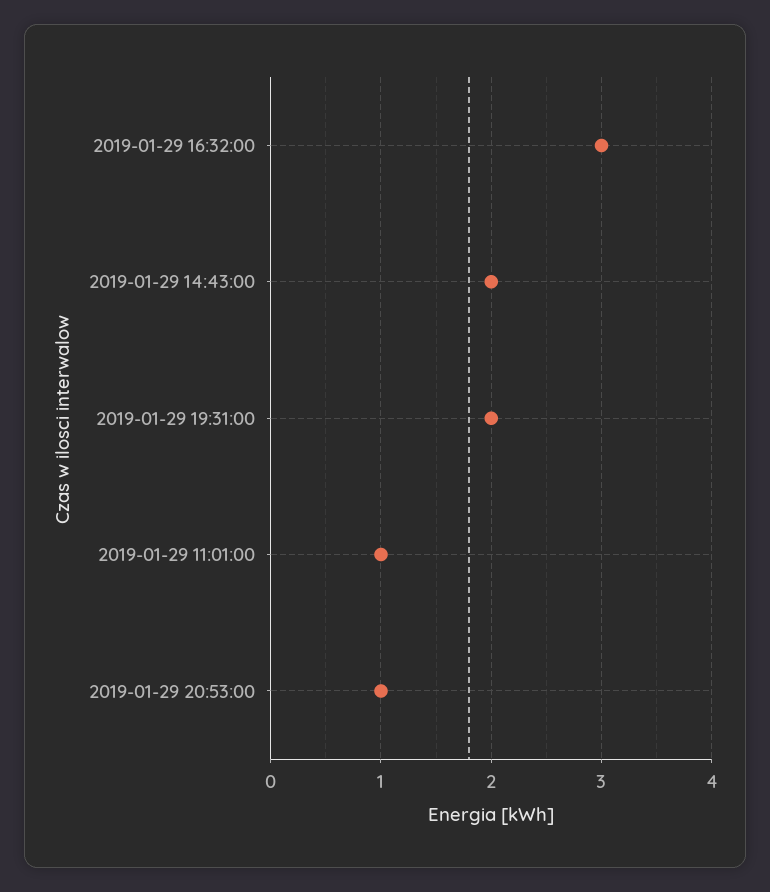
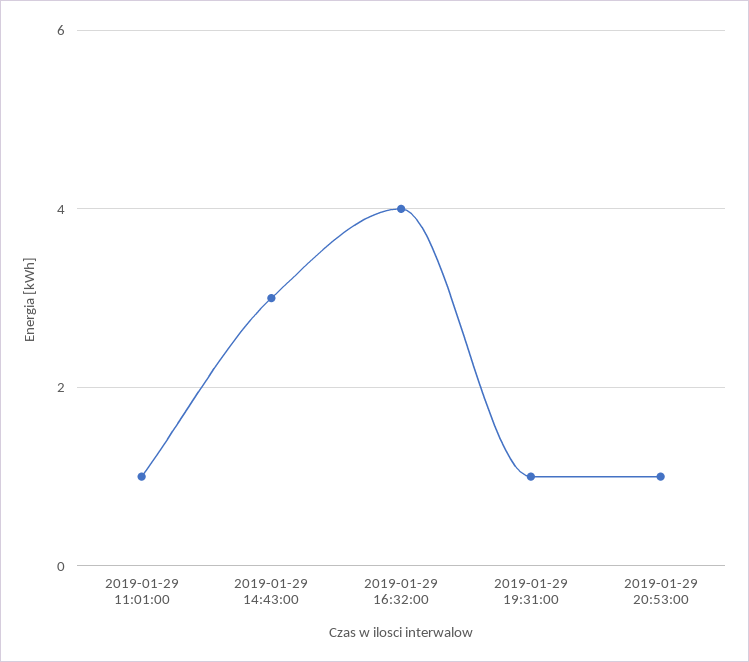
2019-01-29 16:32:00: 3 -> 4
2019-01-29 14:43:00: 2 -> 3
2019-01-29 19:31:00: 2 -> 1

